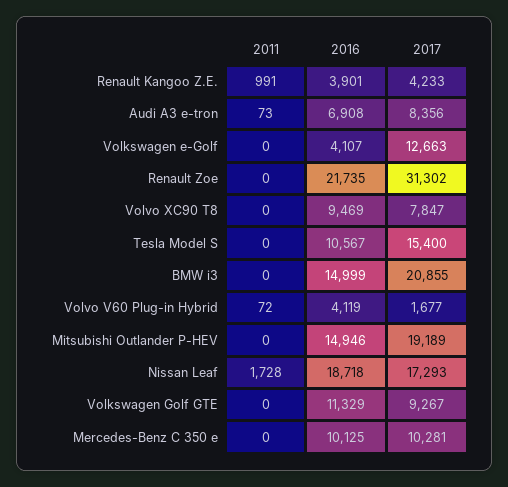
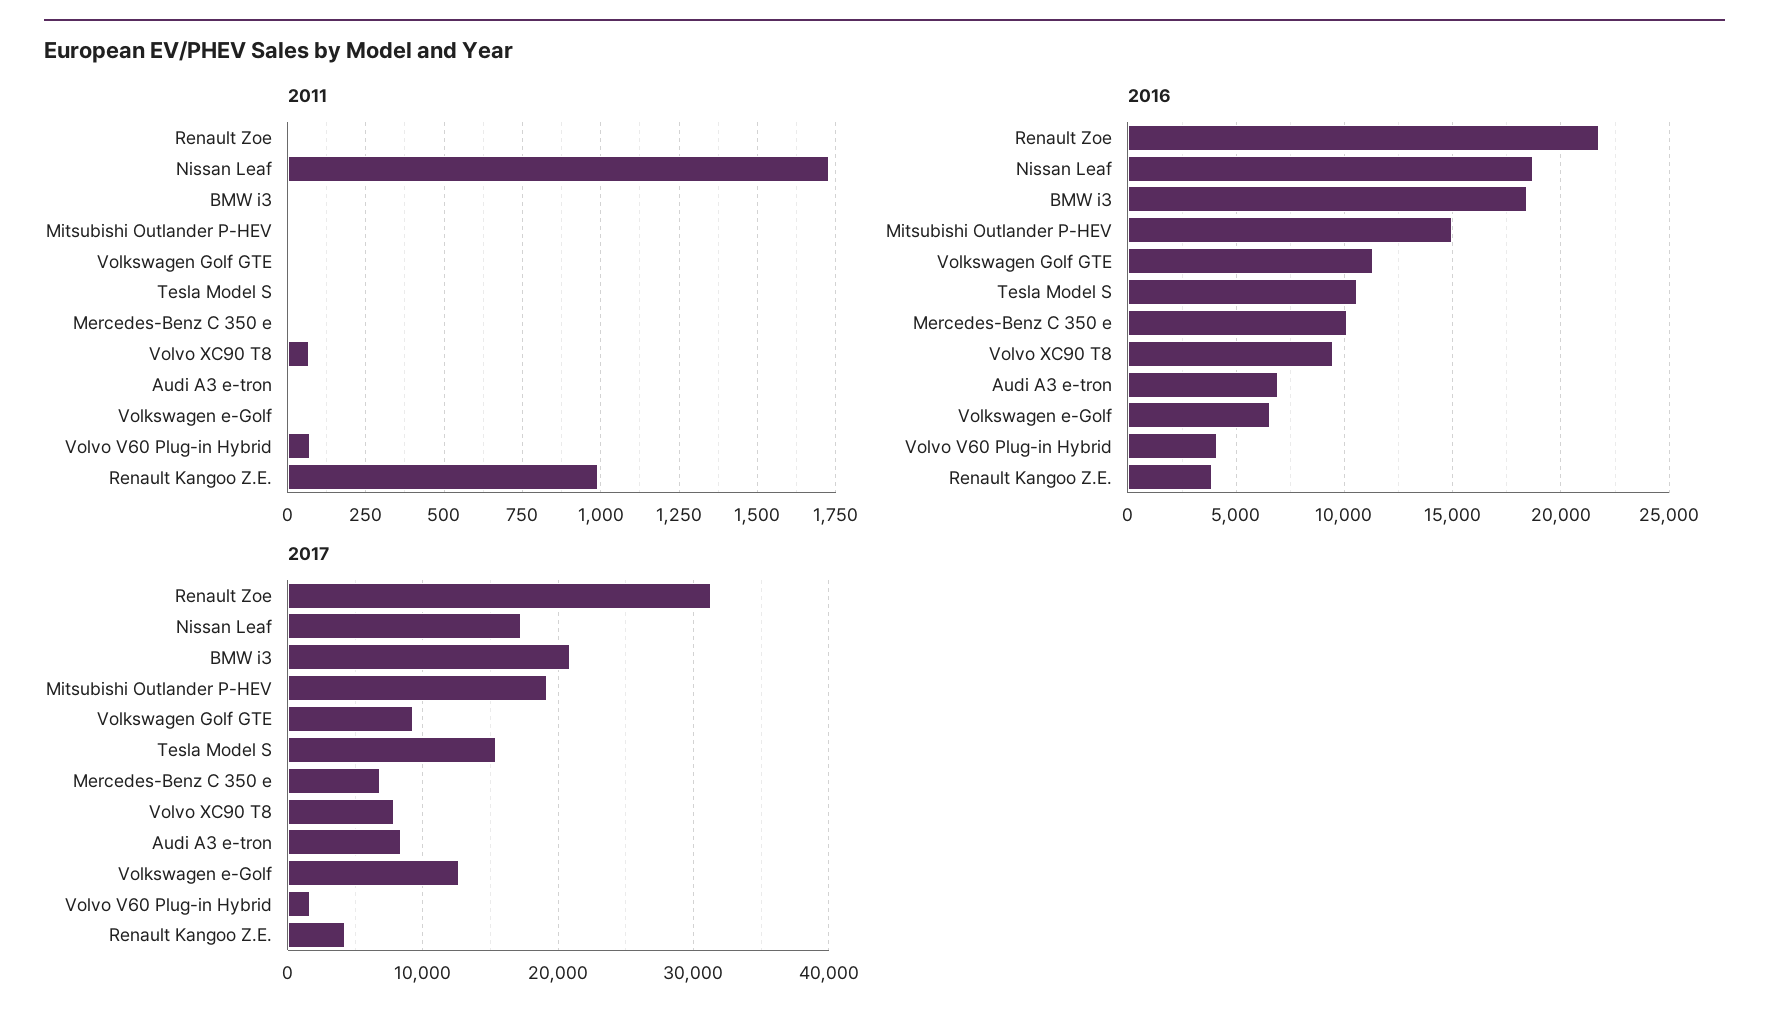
2011, Audi A3 e-tron: 73 -> 0
2016, Volkswagen e-Golf: 4107 -> 6500
2011, Volvo XC90 T8: 0 -> 75
2016, BMW i3: 14999 -> 18500
2017, Mercedes-Benz C 350 e: 10281 -> 7000

